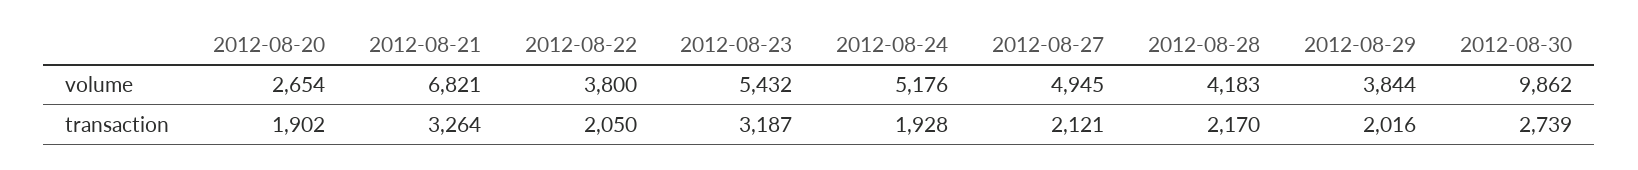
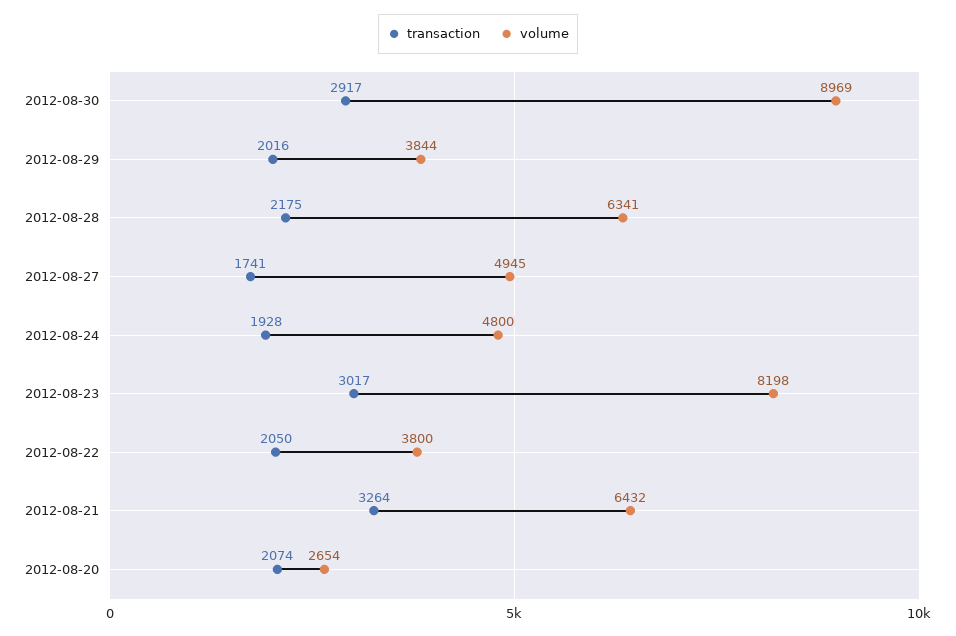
volume, 2012-08-21: 6821 -> 6432
volume, 2012-08-23: 5432 -> 8198
volume, 2012-08-24: 5176 -> 4800
volume, 2012-08-28: 4183 -> 6341
volume, 2012-08-30: 9862 -> 8969
transaction, 2012-08-20: 1902 -> 2074
transaction, 2012-08-23: 3187 -> 3017
transaction, 2012-08-27: 2121 -> 1741
transaction, 2012-08-28: 2170 -> 2175
transaction, 2012-08-30: 2739 -> 2917

